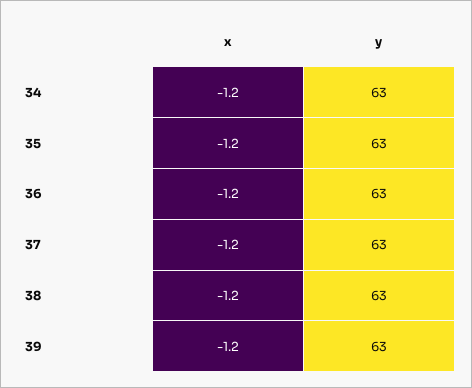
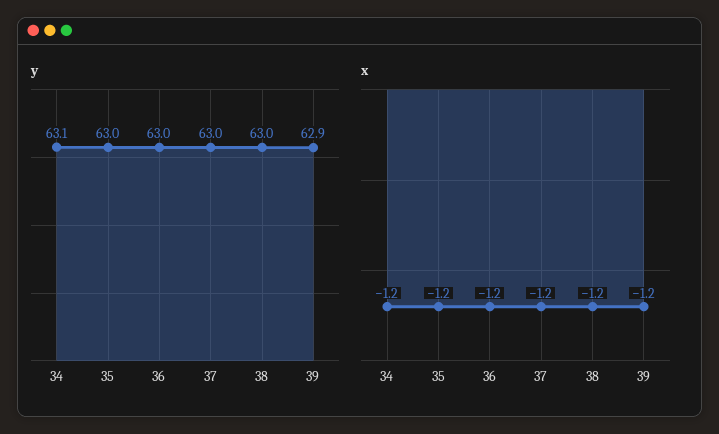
y, 34: 63 -> 63.1
y, 39: 63 -> 62.9

